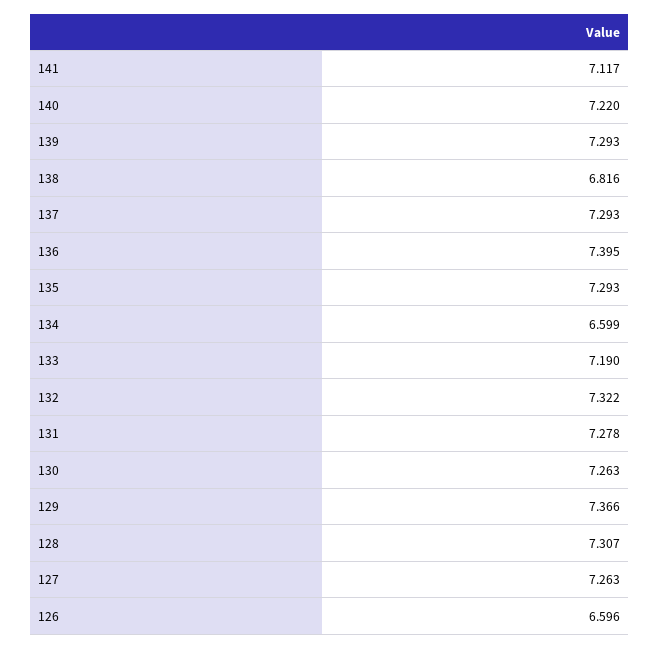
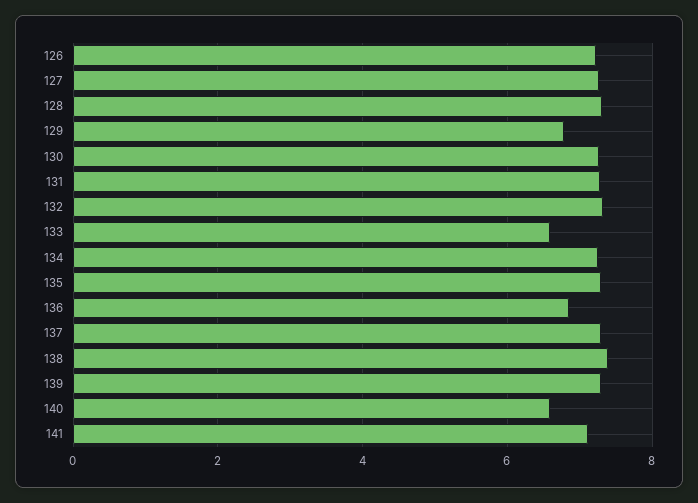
140: 7.22 -> 6.6
138: 6.816 -> 7.4
136: 7.395 -> 6.8
134: 6.599 -> 7.2
133: 7.19 -> 6.6
129: 7.366 -> 6.8
126: 6.596 -> 7.2

